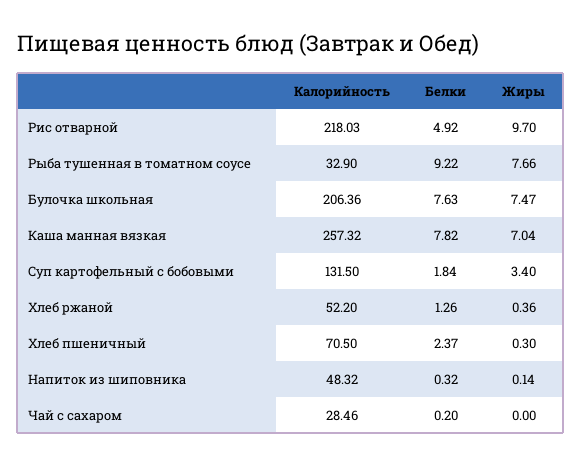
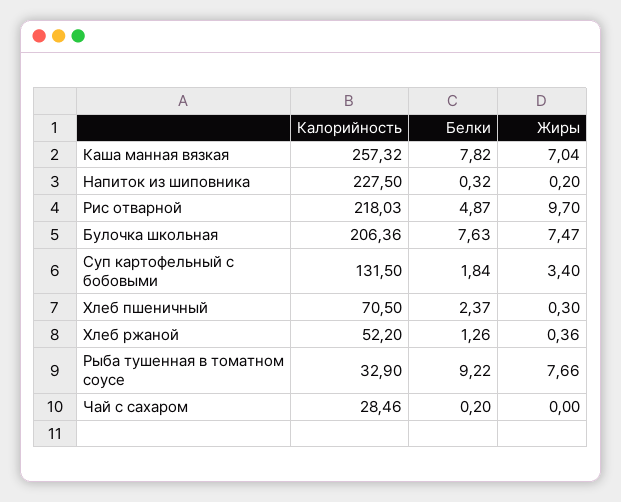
Белки, Рис отварной: 4.92 -> 4.87
Калорийность, Напиток из шиповника: 48.32 -> 227.5
Жиры, Напиток из шиповника: 0.14 -> 0.2

